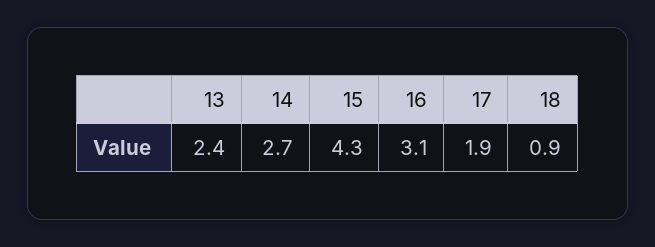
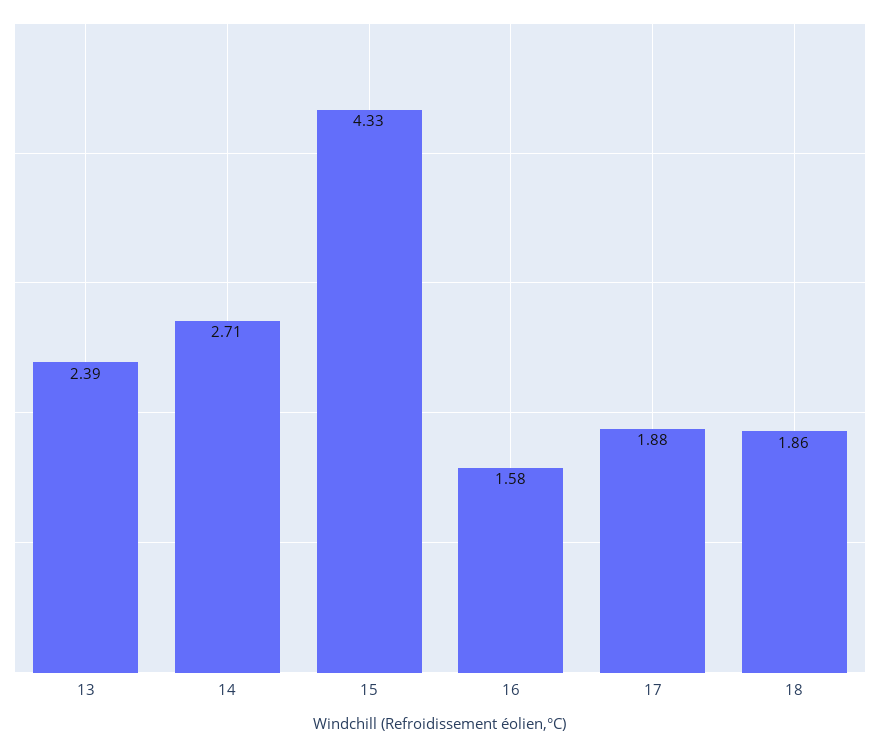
16: 3.1 -> 1.58
18: 0.9 -> 1.86

